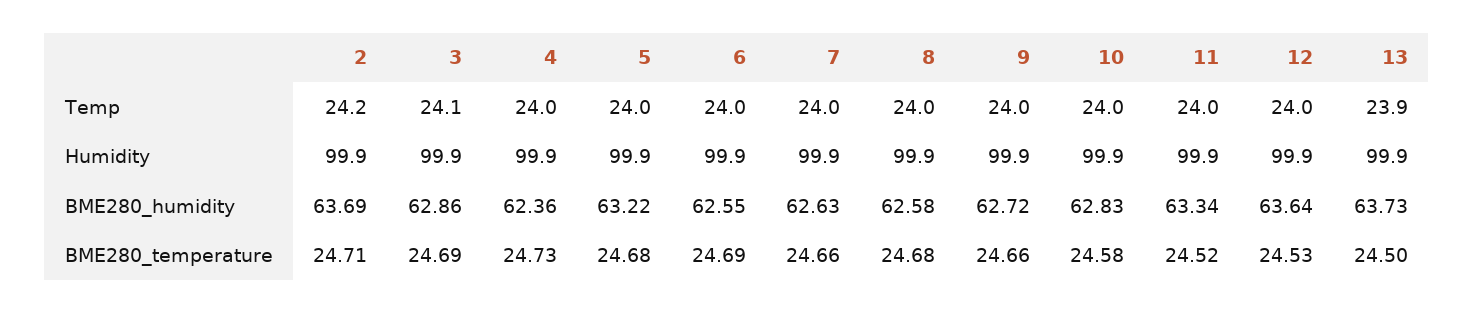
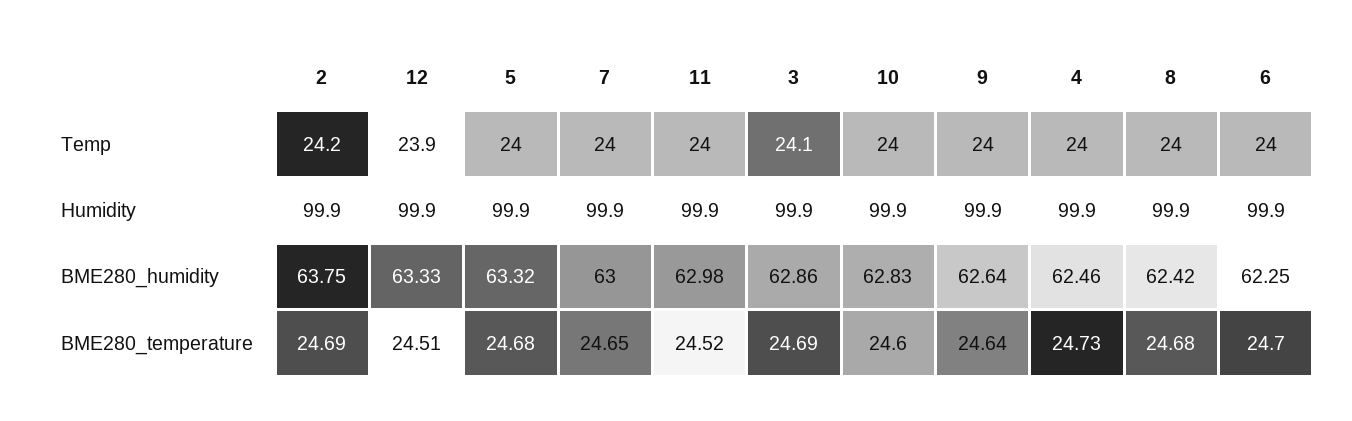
12, Temp: 24 -> 23.9
13, Temp: 23.9 -> none
13, Humidity: 99.9 -> none
2, BME280_humidity: 63.69 -> 63.75
4, BME280_humidity: 62.36 -> 62.46
5, BME280_humidity: 63.22 -> 63.32
6, BME280_humidity: 62.55 -> 62.25
7, BME280_humidity: 62.63 -> 63
8, BME280_humidity: 62.58 -> 62.42
9, BME280_humidity: 62.72 -> 62.64
11, BME280_humidity: 63.34 -> 62.98
12, BME280_humidity: 63.64 -> 63.33
13, BME280_humidity: 63.73 -> none
2, BME280_temperature: 24.71 -> 24.69
6, BME280_temperature: 24.69 -> 24.7
7, BME280_temperature: 24.66 -> 24.65
9, BME280_temperature: 24.66 -> 24.64
10, BME280_temperature: 24.58 -> 24.6
12, BME280_temperature: 24.53 -> 24.51
13, BME280_temperature: 24.5 -> none

